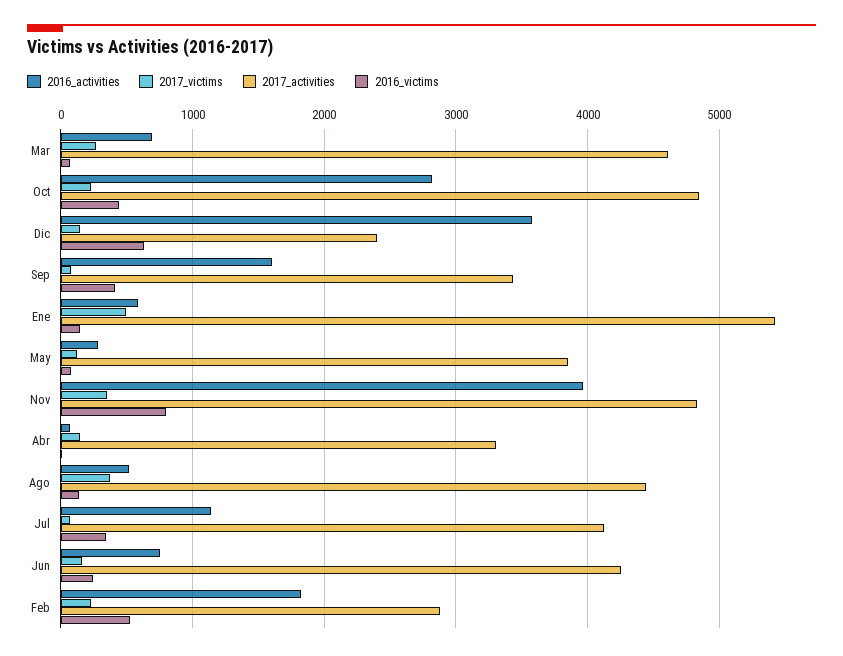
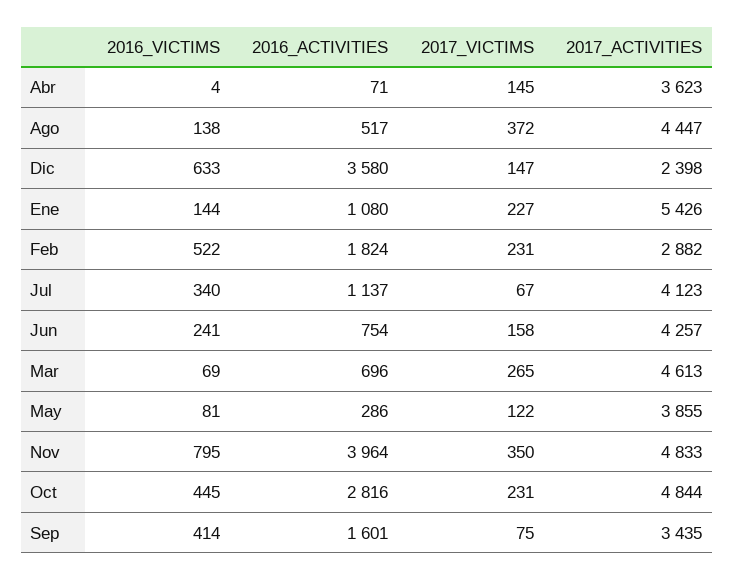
2016_activities, Ene: 600 -> 1080
2017_victims, Ene: 500 -> 227
2017_activities, Abr: 3300 -> 3623

